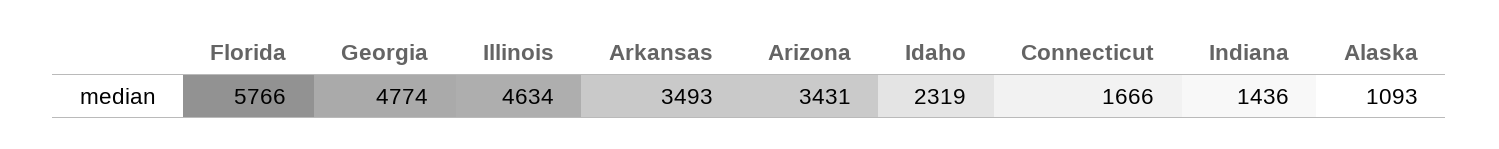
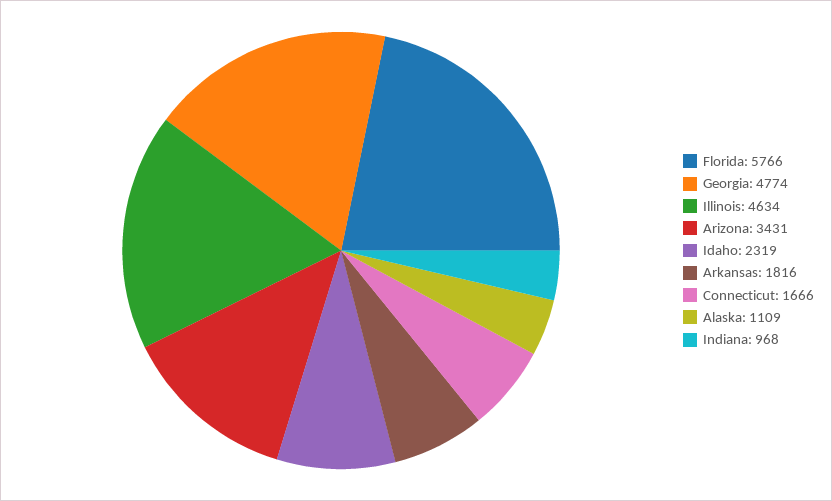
Arkansas: 3493 -> 1816
Indiana: 1436 -> 968
Alaska: 1093 -> 1109

